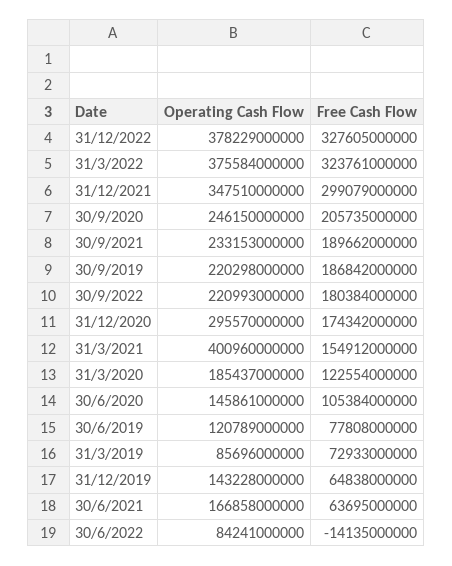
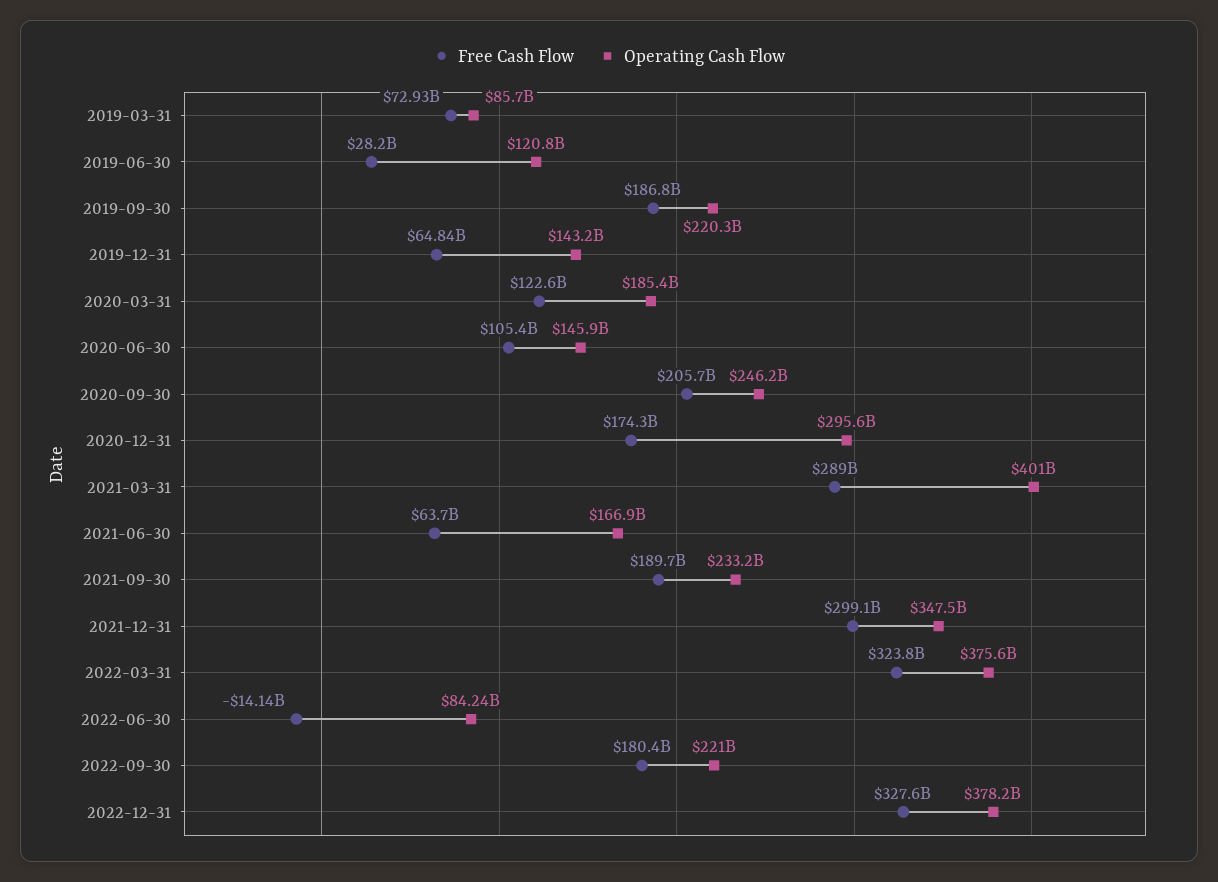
Free Cash Flow, 31/3/2021: 154912000000 -> 289000000000
Free Cash Flow, 30/6/2019: 77808000000 -> 28200000000

